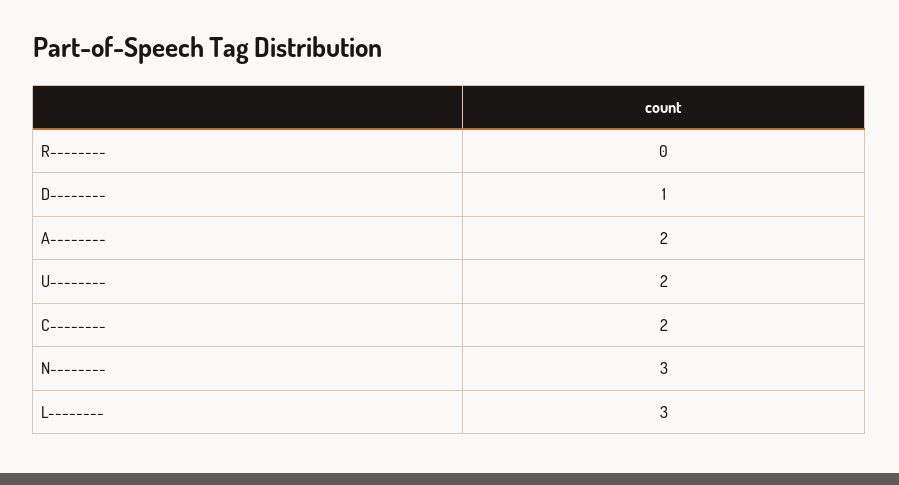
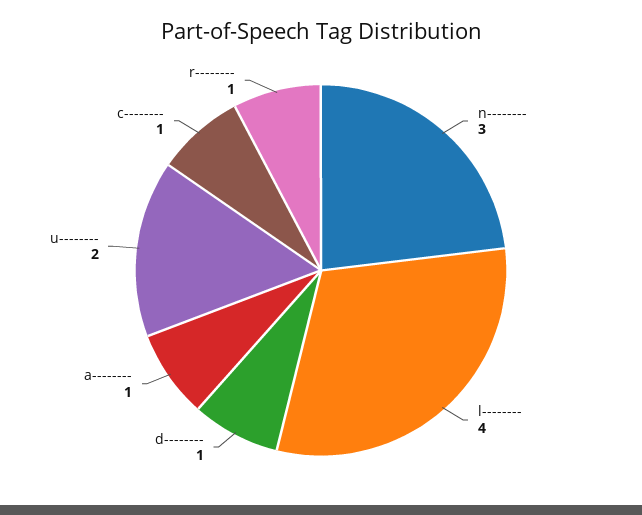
R--------: 0 -> 1
A--------: 2 -> 1
C--------: 2 -> 1
L--------: 3 -> 4

